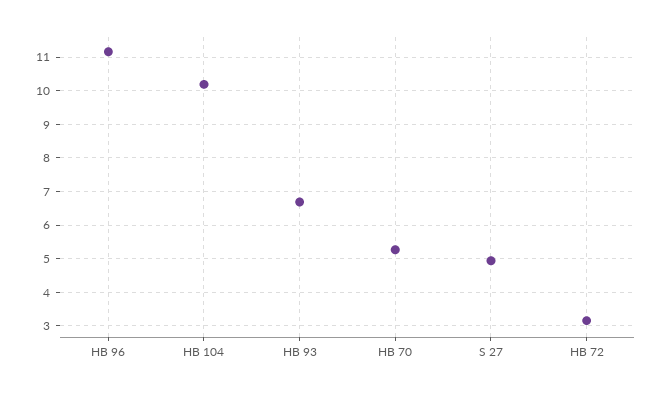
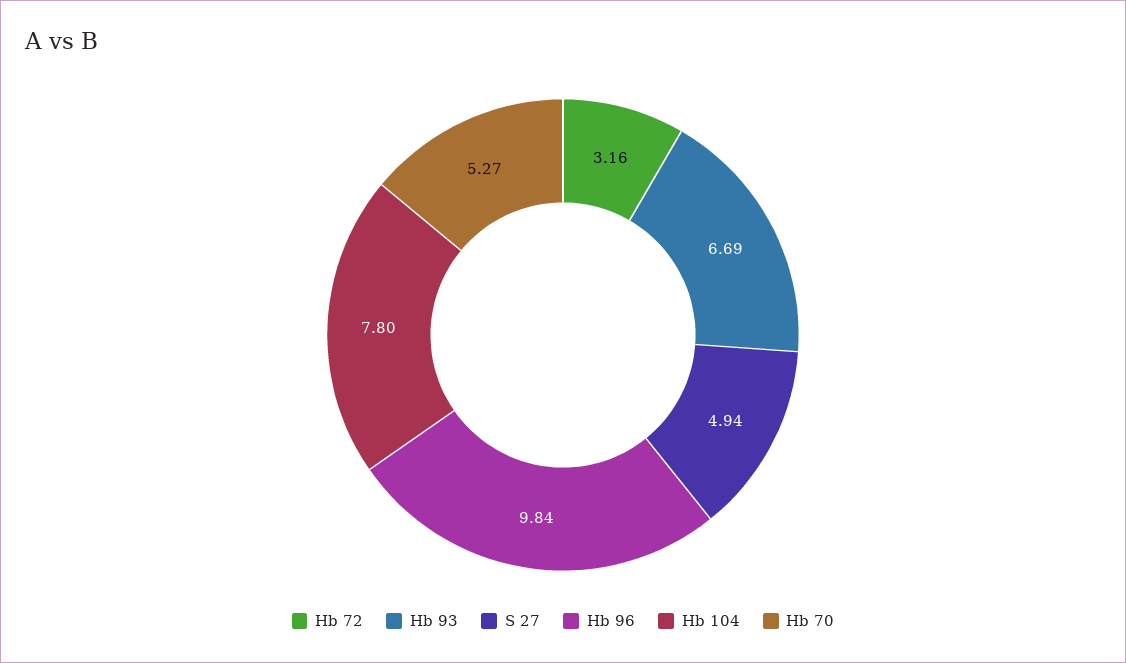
HB 96: 11.2 -> 9.84
HB 104: 10.2 -> 7.8

